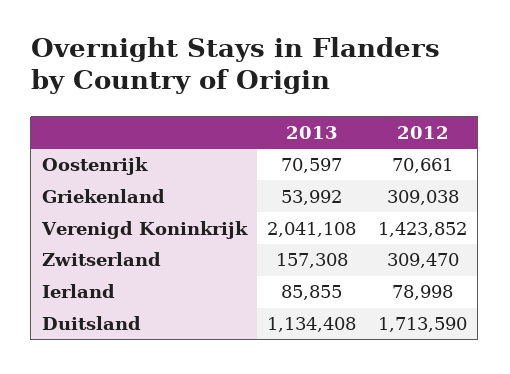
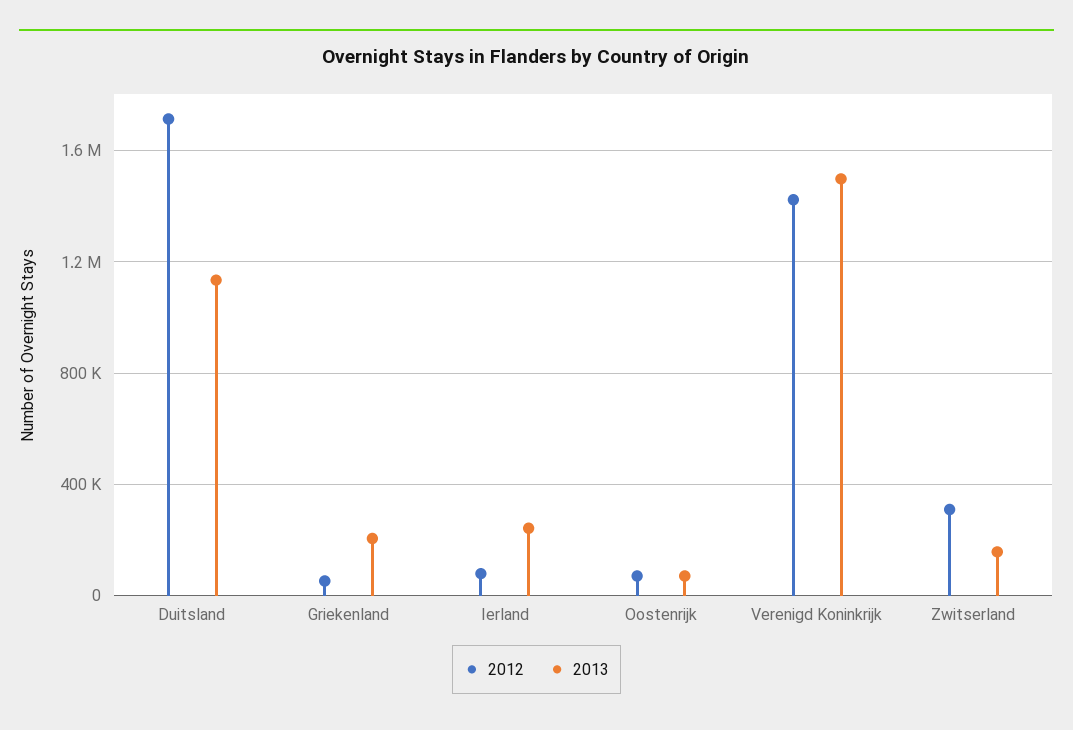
2013, Griekenland: 53992 -> 200000
2012, Griekenland: 309038 -> 50000
2013, Verenigd Koninkrijk: 2041108 -> 1500000
2013, Ierland: 85855 -> 250000

